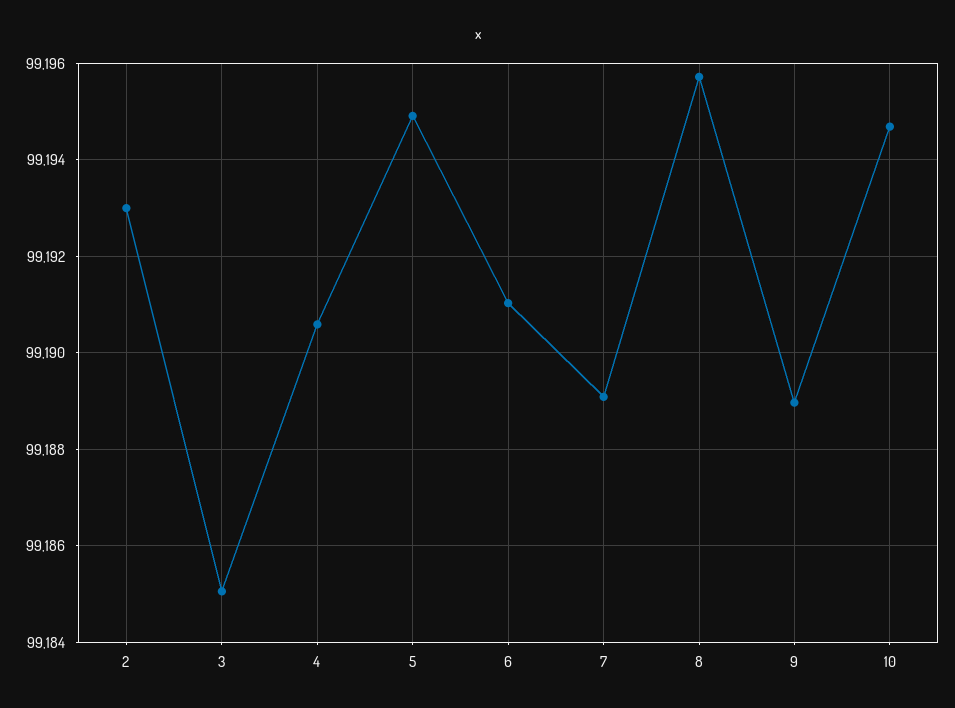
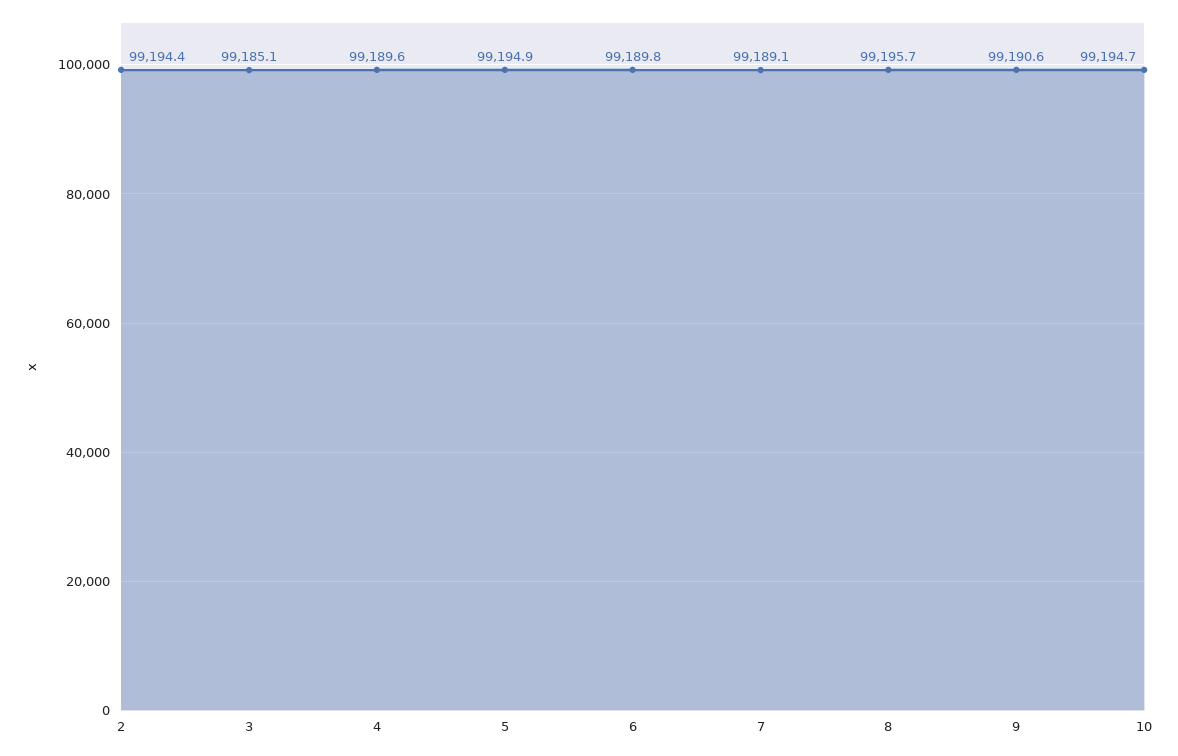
2: 99193 -> 99194.4
4: 99190.6 -> 99189.6
6: 99191 -> 99189.8
9: 99189 -> 99190.6

